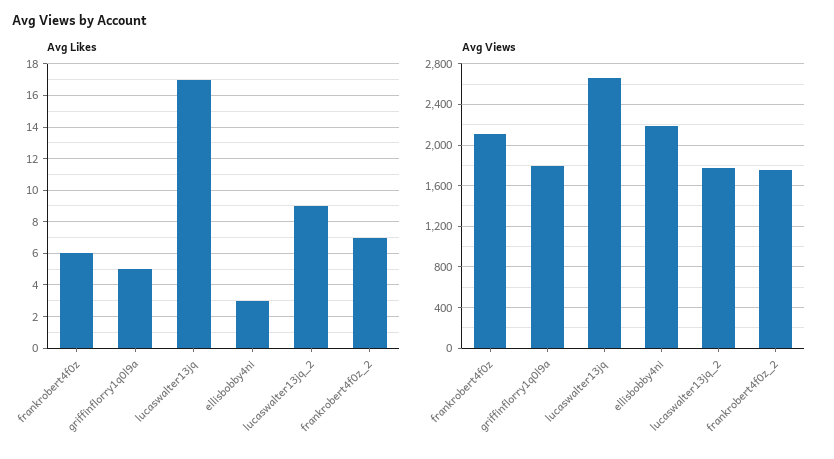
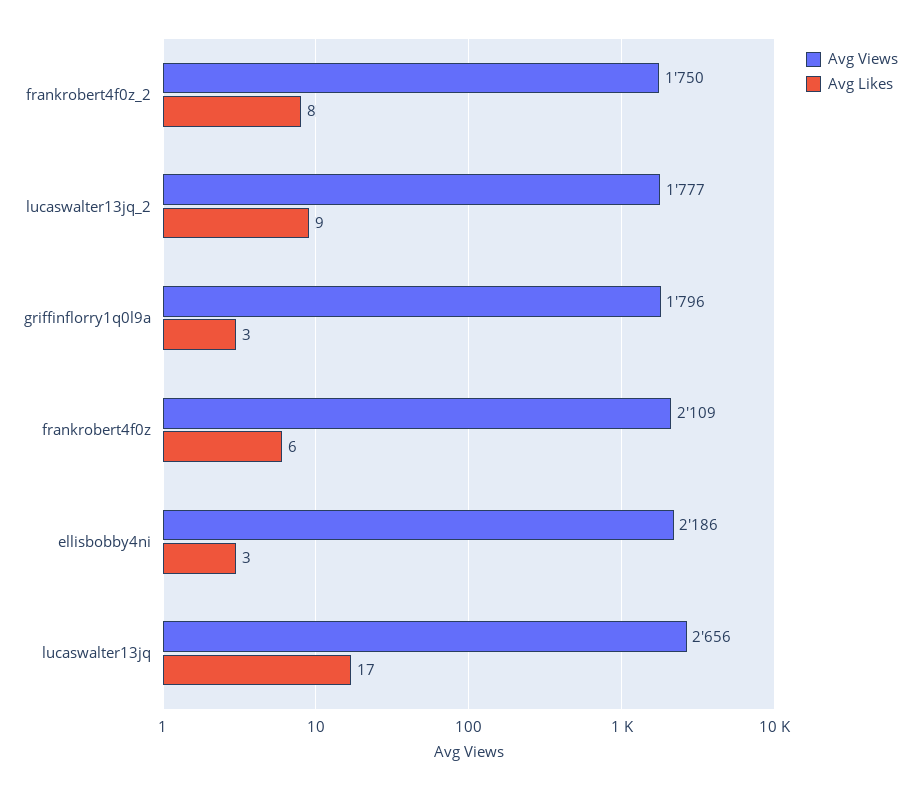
Avg Likes, griffinflorry1q0l9a: 5 -> 3
Avg Likes, frankrobert4f0z_2: 7 -> 8

